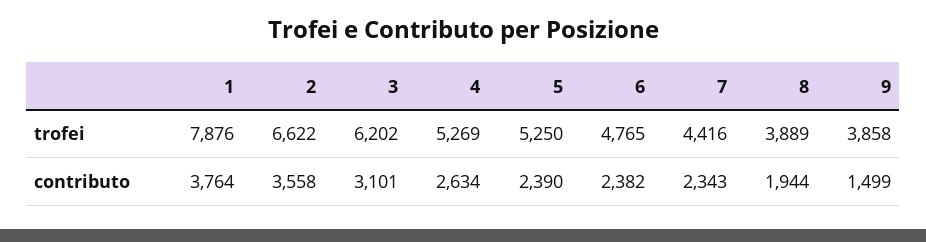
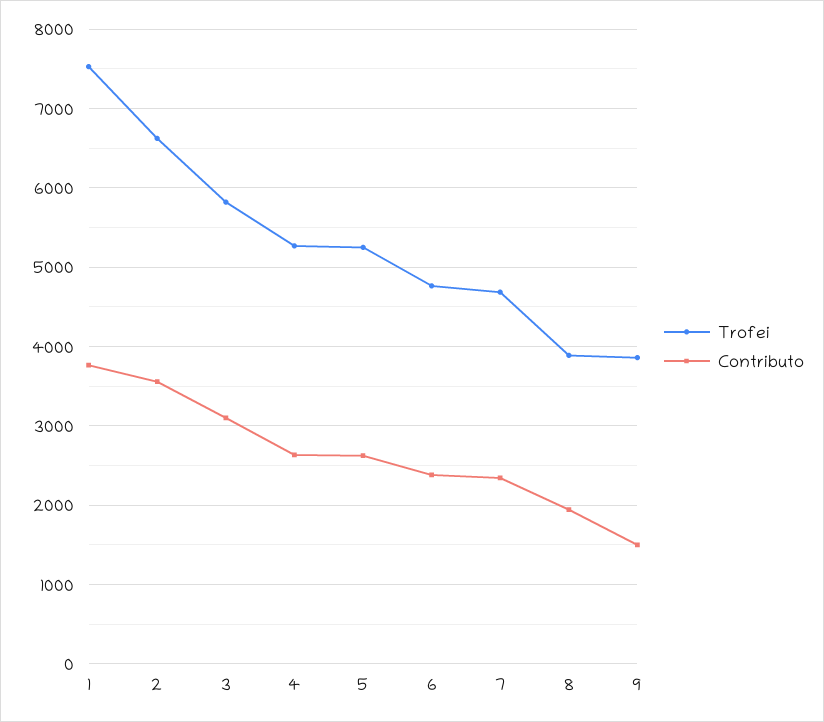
trofei, 1: 7876 -> 7500
trofei, 3: 6202 -> 5800
trofei, 7: 4416 -> 4700
contributo, 5: 2390 -> 2600

